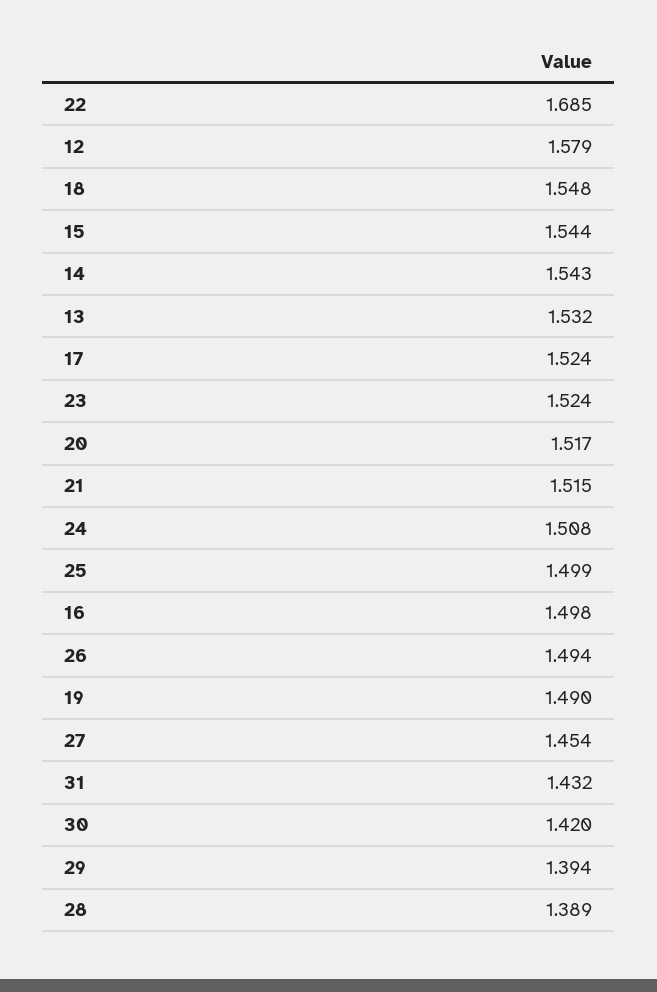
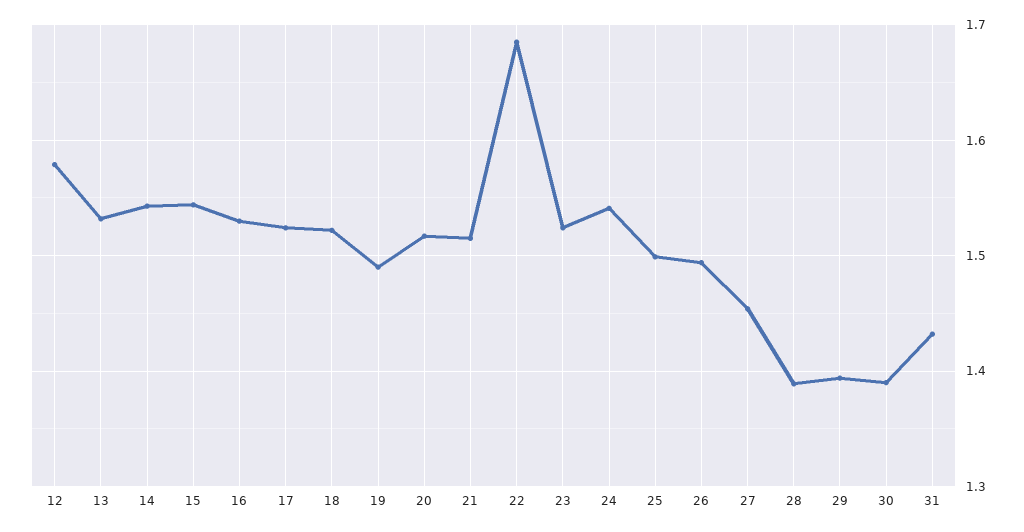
18: 1.548 -> 1.52
24: 1.508 -> 1.54
16: 1.498 -> 1.53
30: 1.42 -> 1.39

